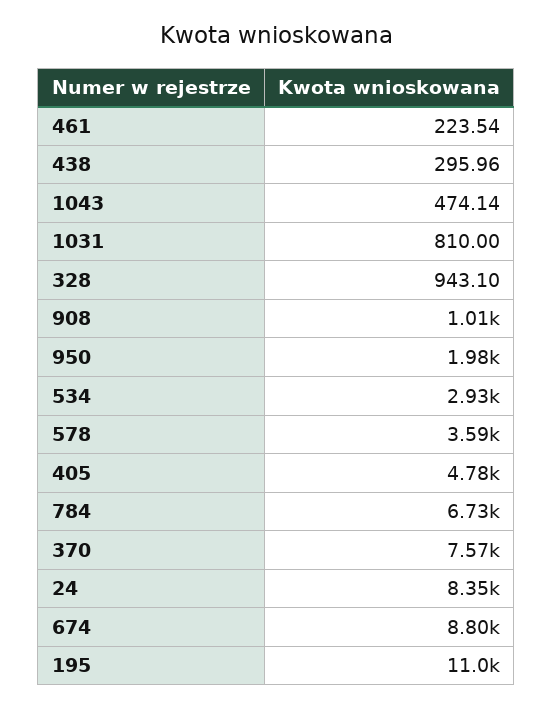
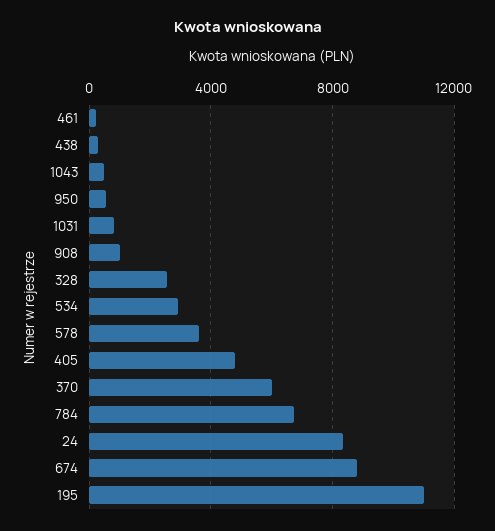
328: 943.1 -> 2500
950: 1980 -> 500
370: 7570 -> 6000

